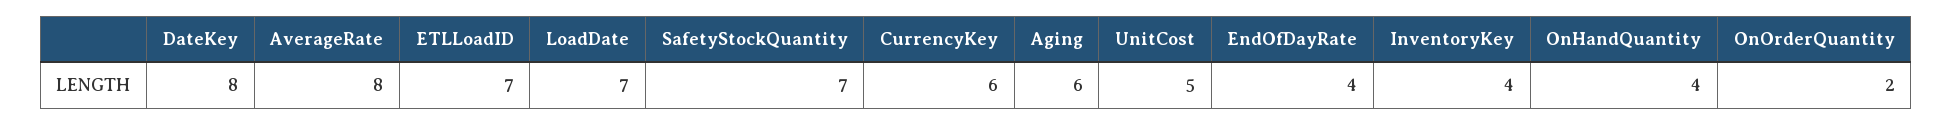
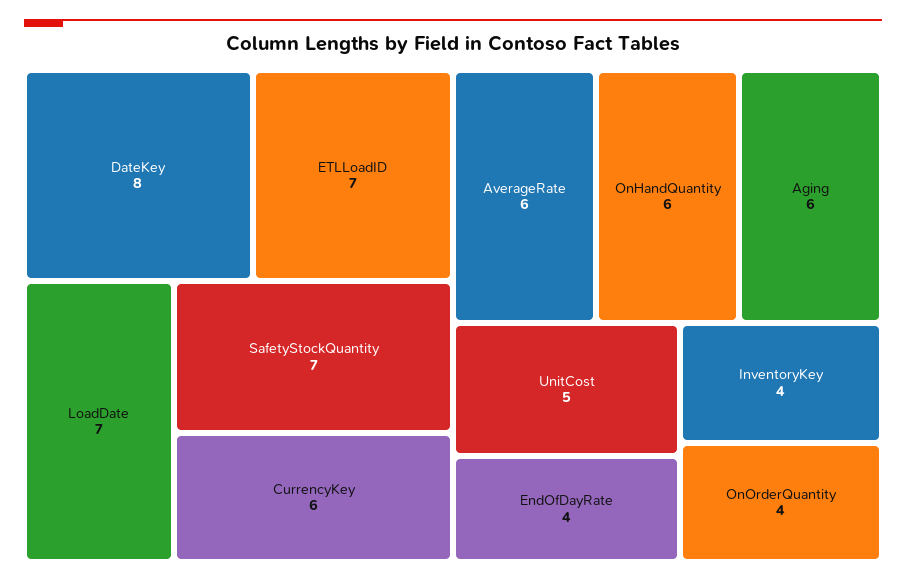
AverageRate: 8 -> 6
OnHandQuantity: 4 -> 6
OnOrderQuantity: 2 -> 4

